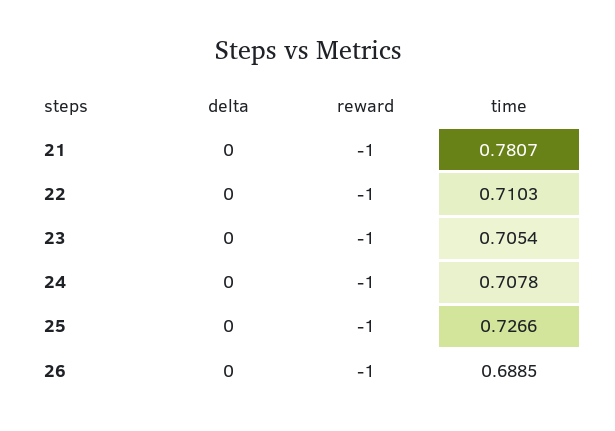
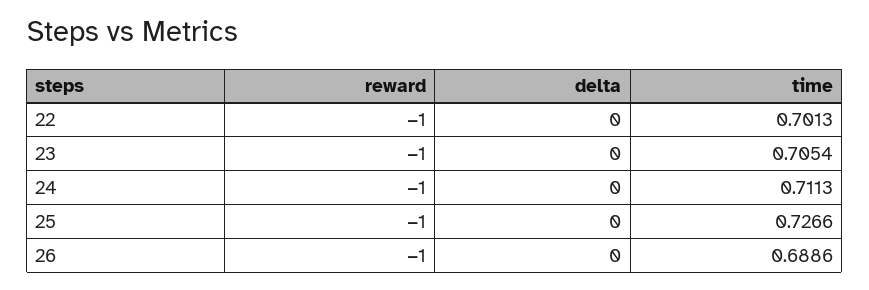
delta, 21: 0 -> none
reward, 21: -1 -> none
time, 21: 0.7807 -> none
time, 22: 0.7103 -> 0.7013
time, 24: 0.7078 -> 0.7113
time, 26: 0.6885 -> 0.6886

